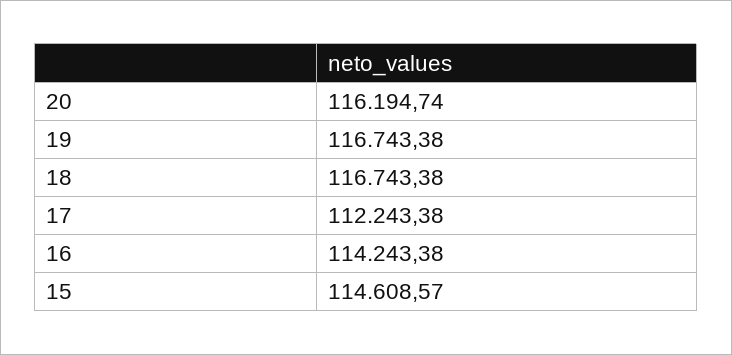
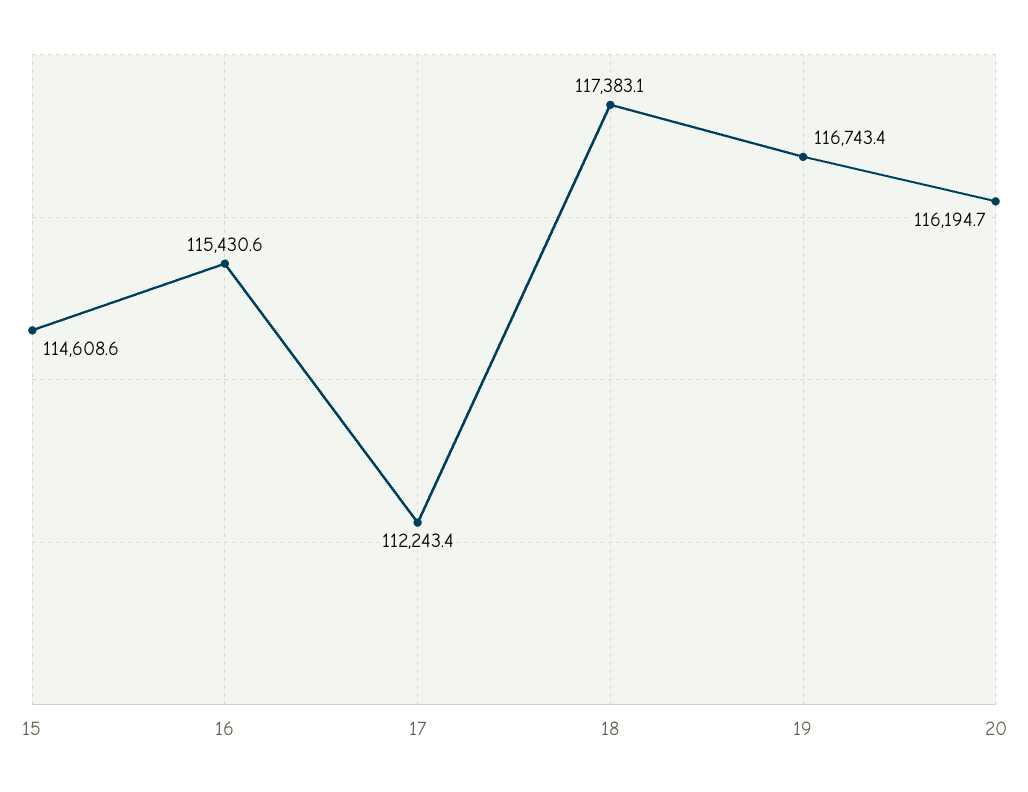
18: 116743.38 -> 117383.1
16: 114243.38 -> 115430.6

